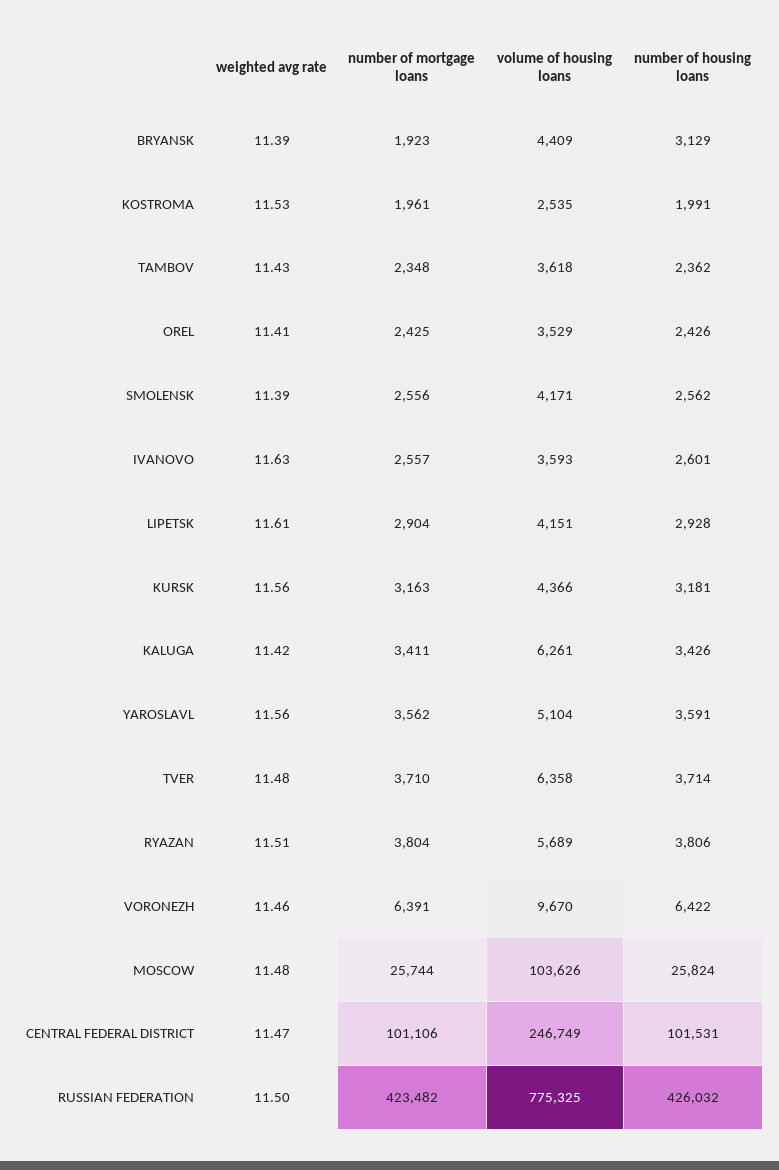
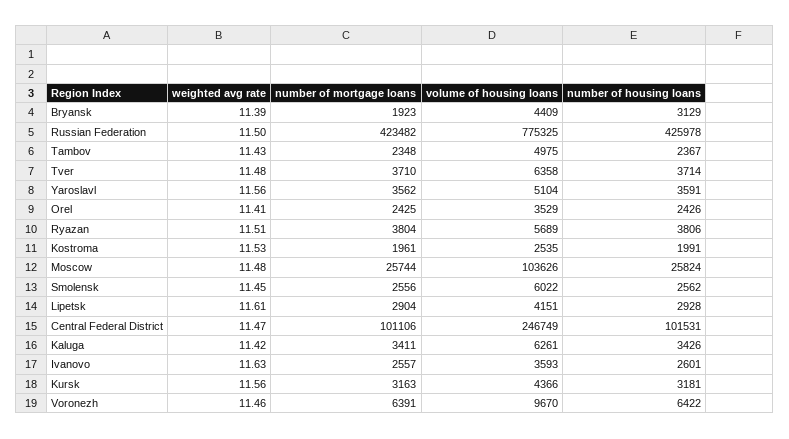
volume of housing loans, TAMBOV: 3618 -> 4975
number of housing loans, TAMBOV: 2362 -> 2367
weighted avg rate, SMOLENSK: 11.39 -> 11.45
volume of housing loans, SMOLENSK: 4171 -> 6022
number of housing loans, RUSSIAN FEDERATION: 426032 -> 425978

